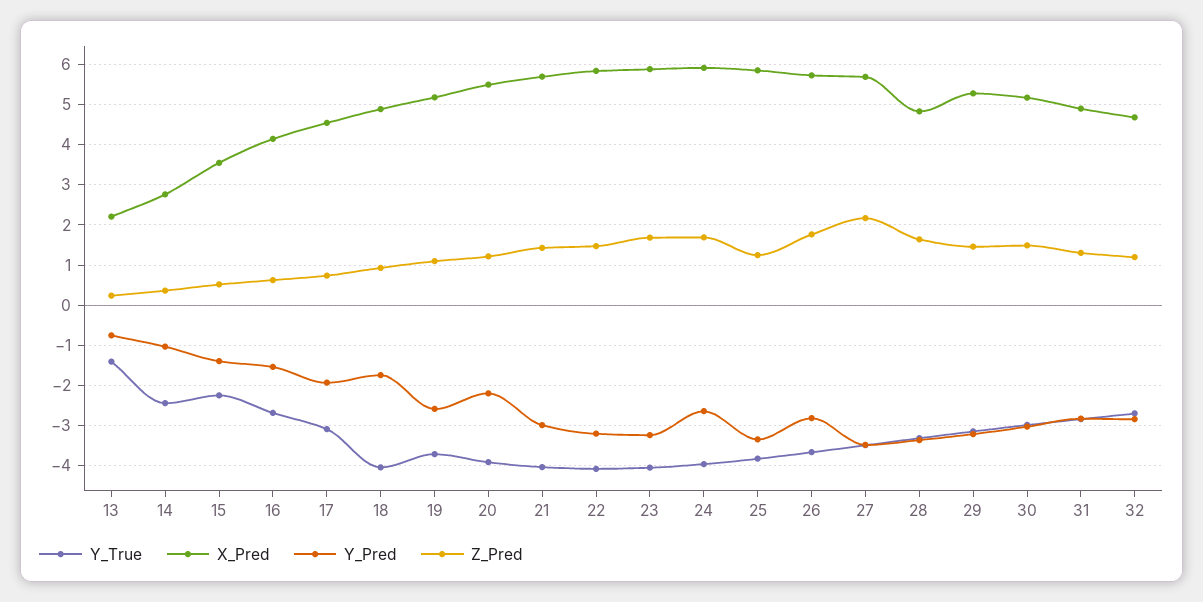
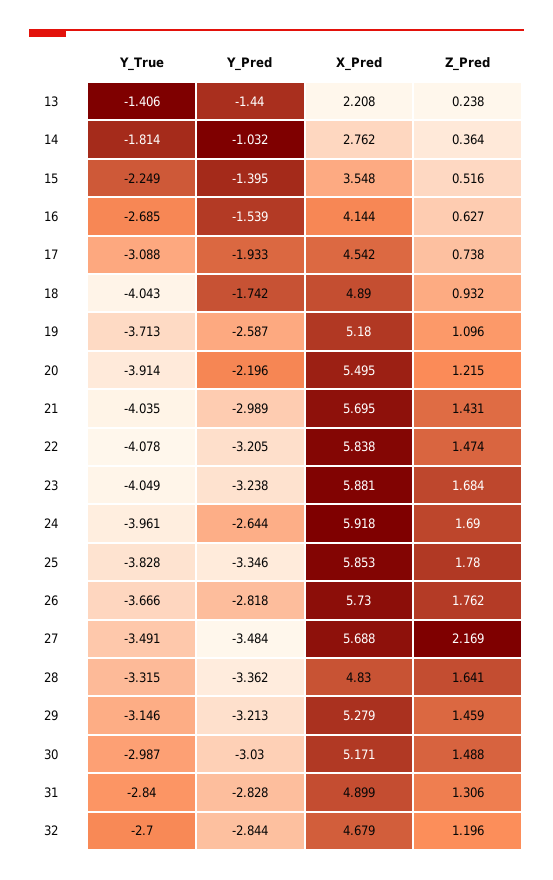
Y_Pred, 13: -0.8 -> -1.44
Y_True, 14: -2.4 -> -1.814
Z_Pred, 25: 1.2 -> 1.78

